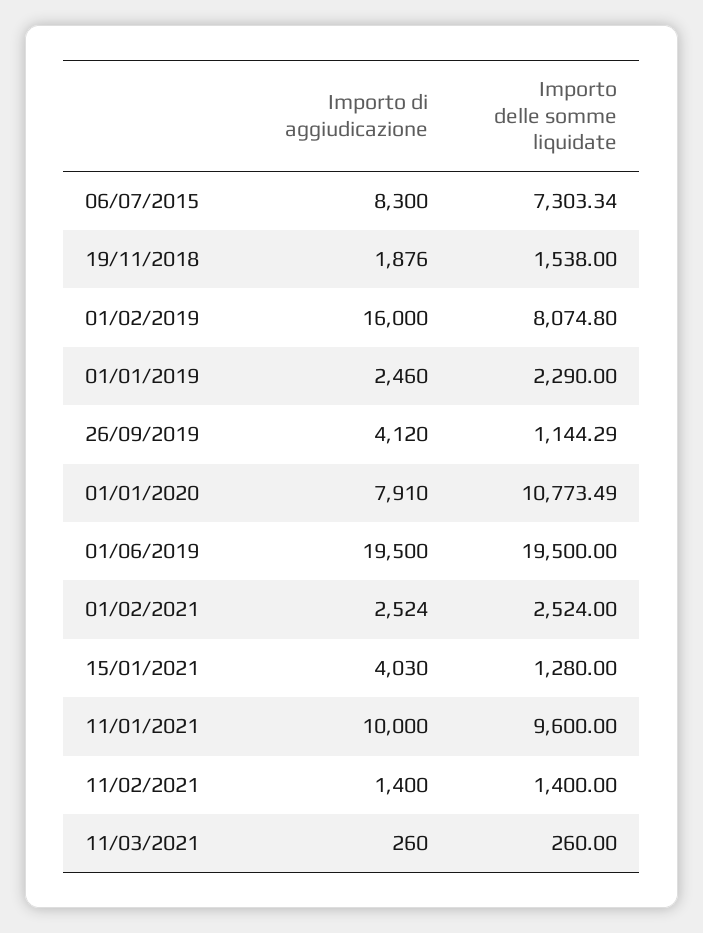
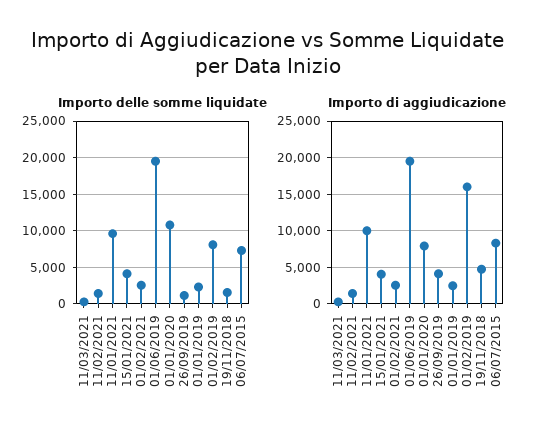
Importo di aggiudicazione, 19/11/2018: 1876 -> 5000
Importo delle somme liquidate, 15/01/2021: 1280 -> 4000

